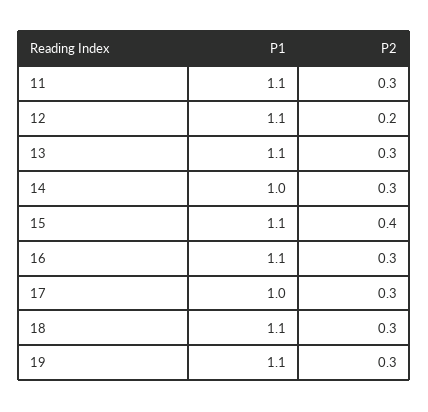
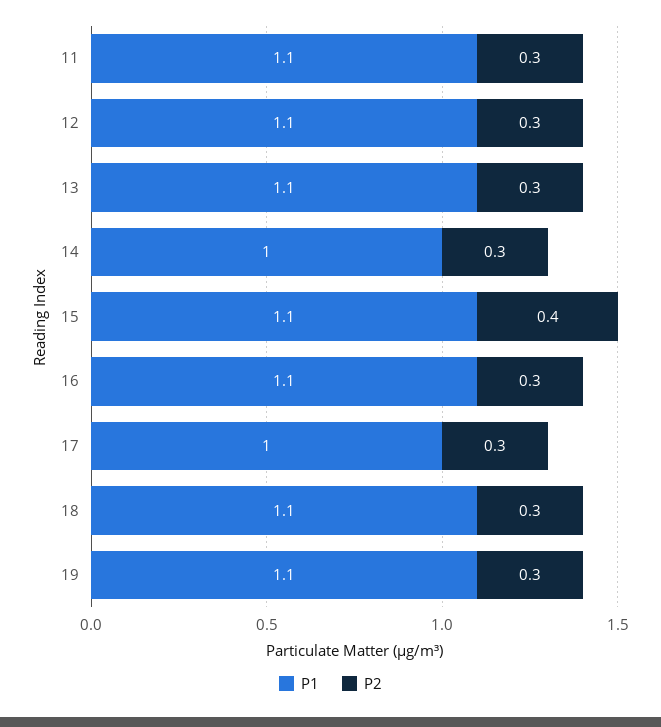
P2, 12: 0.2 -> 0.3

